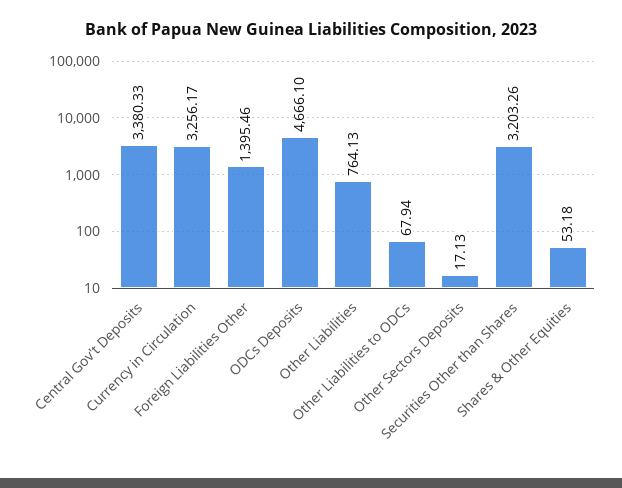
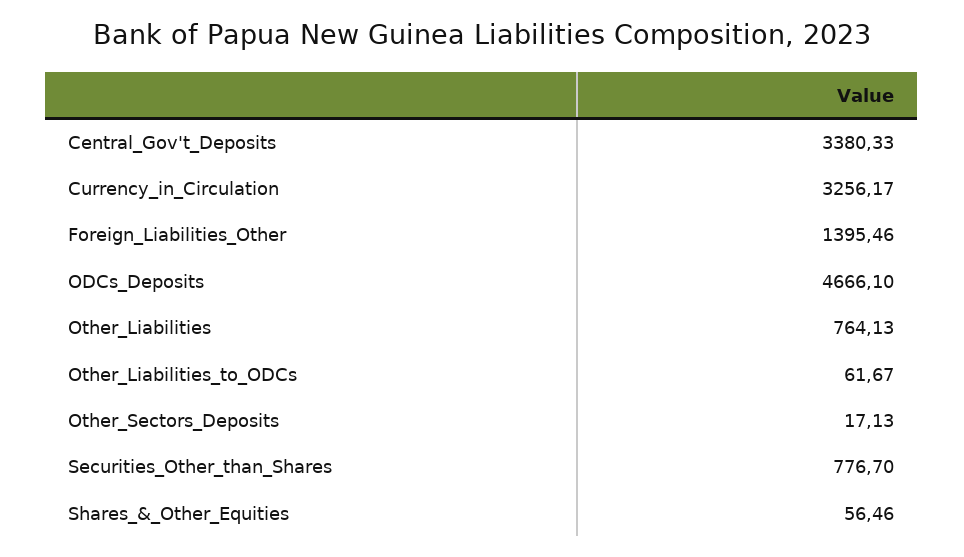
Other Liabilities to ODCs: 67.94 -> 61.67
Securities Other than Shares: 3203.26 -> 776.7
Shares & Other Equities: 53.18 -> 56.46

